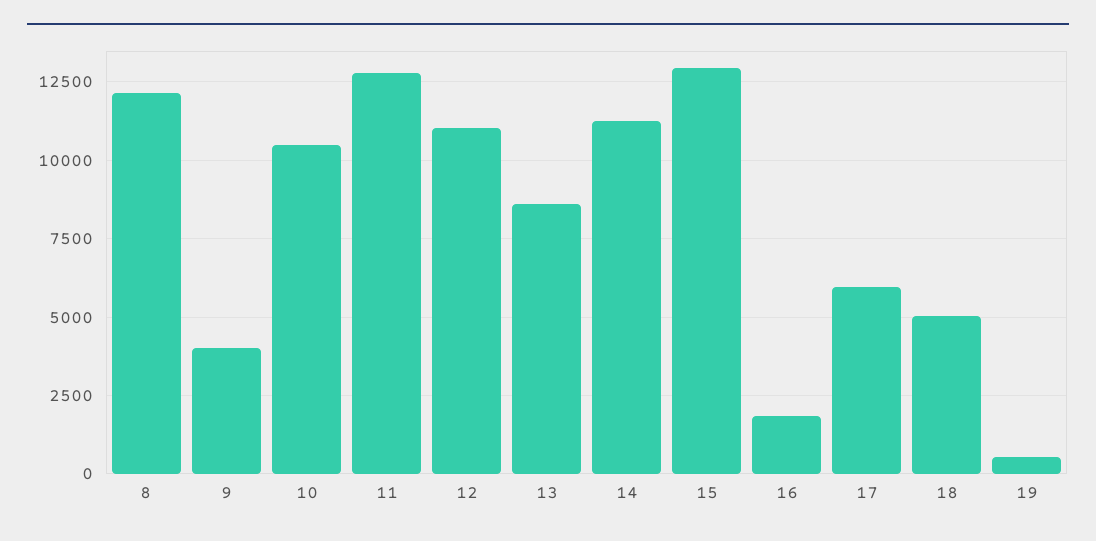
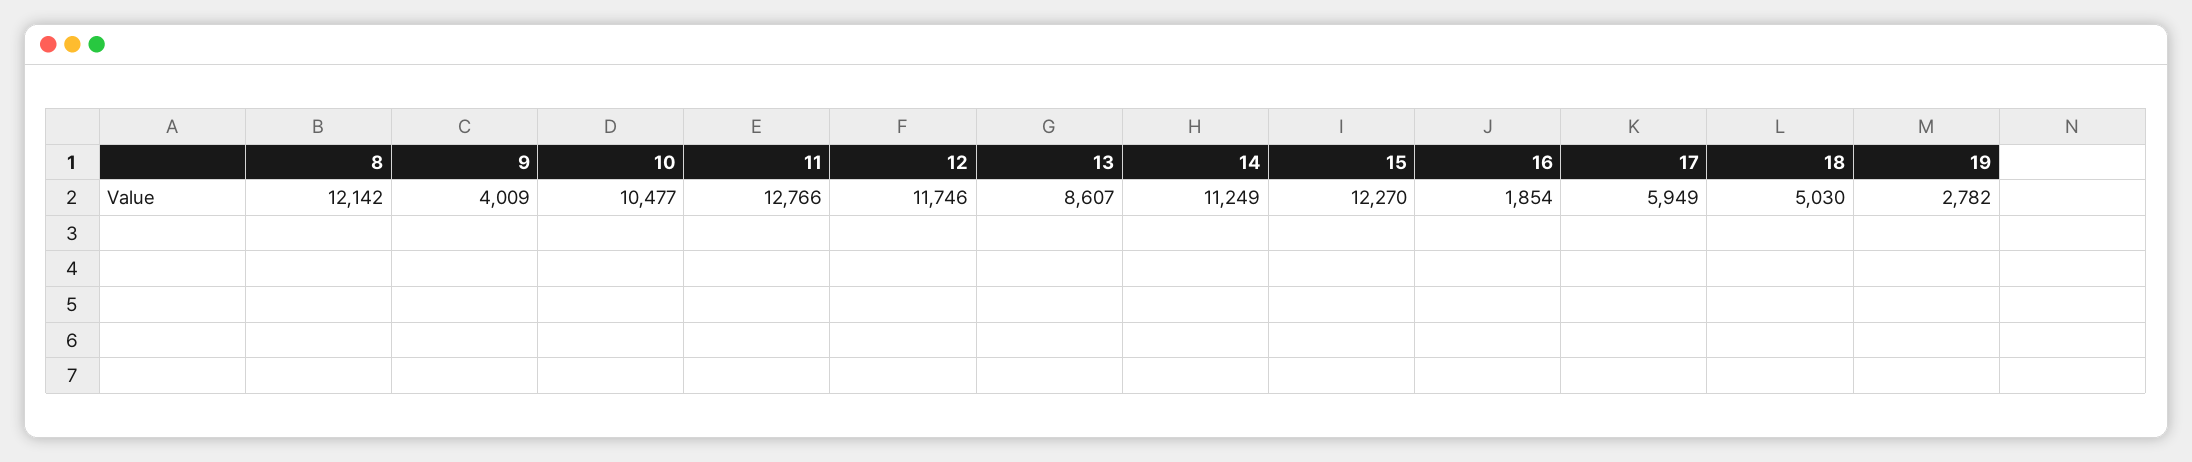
12: 11000 -> 11746
15: 13000 -> 12270
19: 500 -> 2782

